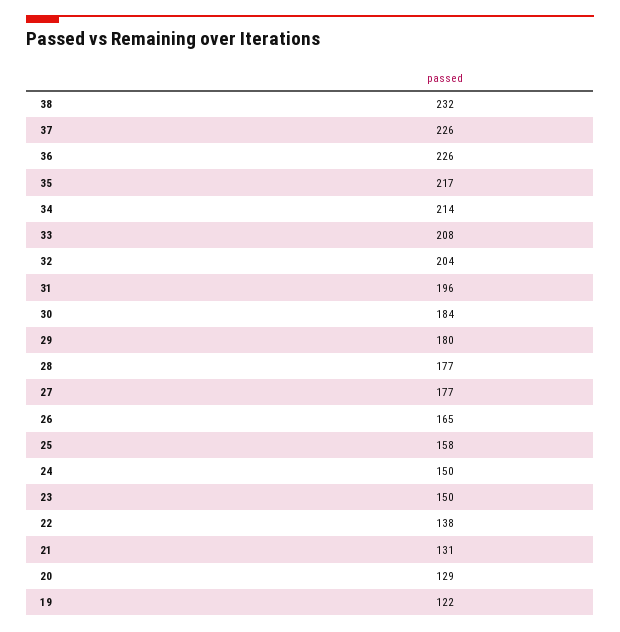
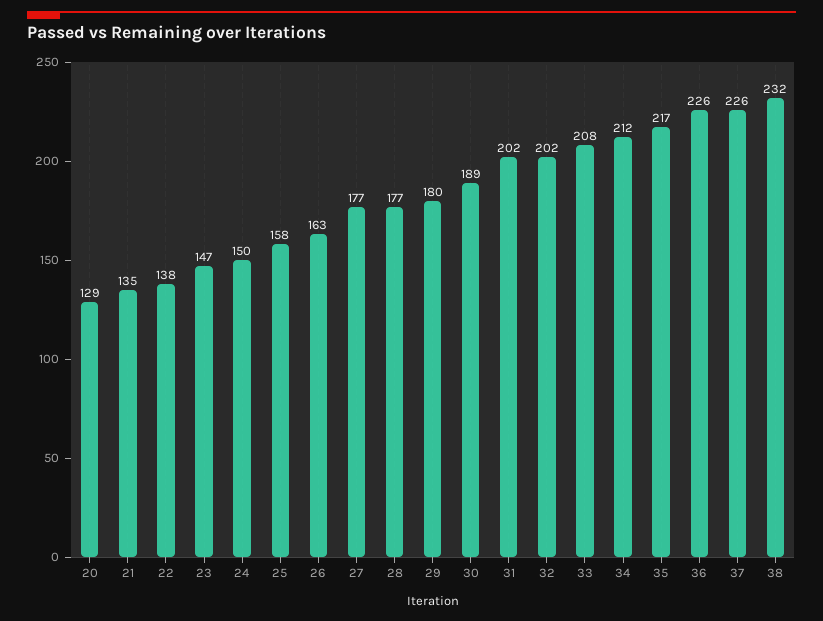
34: 214 -> 212
32: 204 -> 202
31: 196 -> 202
30: 184 -> 189
26: 165 -> 163
23: 150 -> 147
21: 131 -> 135
19: 122 -> none

